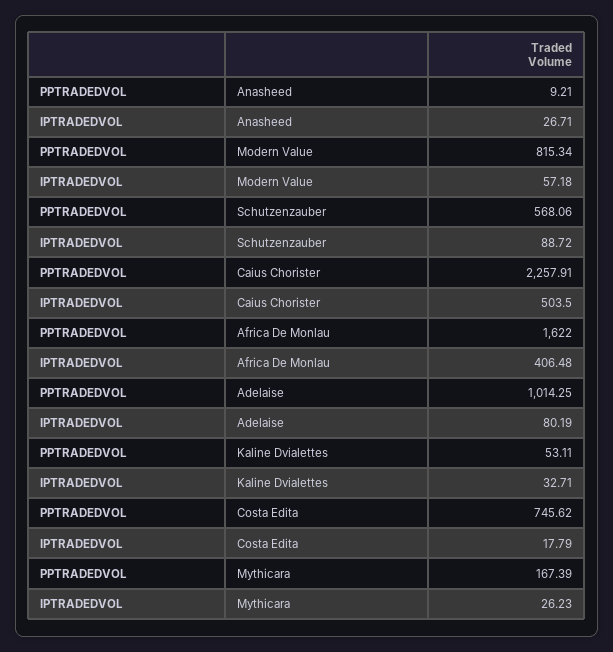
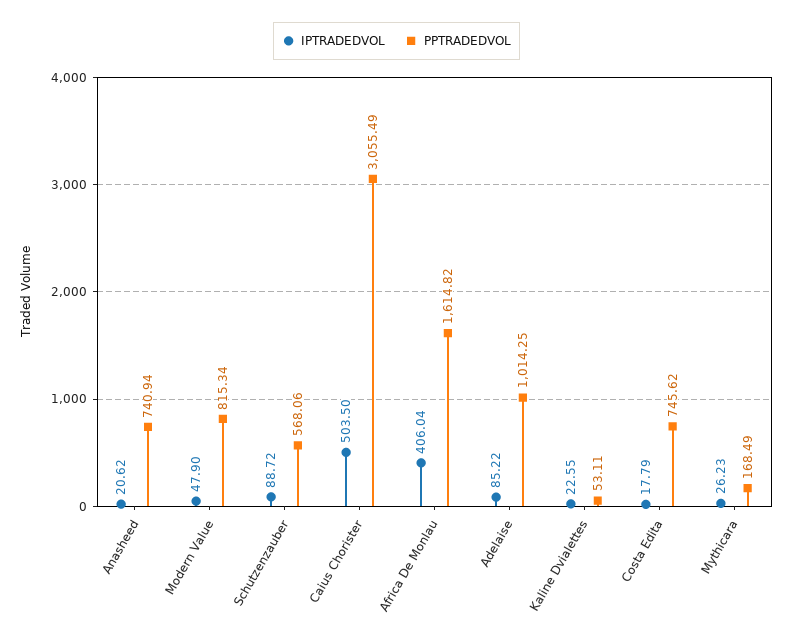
PPTRADEDVOL, Anasheed: 9.21 -> 740.94
IPTRADEDVOL, Anasheed: 26.71 -> 20.62
IPTRADEDVOL, Modern Value: 57.18 -> 47.9
PPTRADEDVOL, Caius Chorister: 2257.91 -> 3055.49
PPTRADEDVOL, Africa De Monlau: 1622 -> 1614.82
IPTRADEDVOL, Africa De Monlau: 406.48 -> 406.04
IPTRADEDVOL, Adelaise: 80.19 -> 85.22
IPTRADEDVOL, Kaline Dvialettes: 32.71 -> 22.55
PPTRADEDVOL, Mythicara: 167.39 -> 168.49

